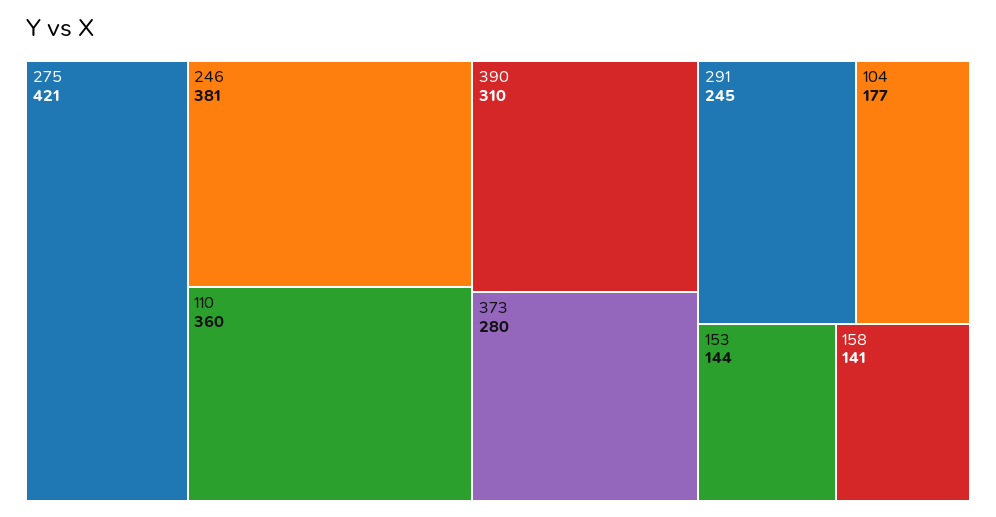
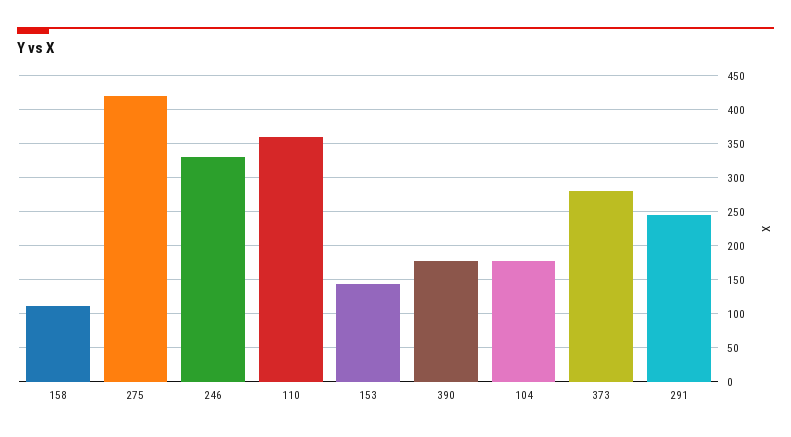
246: 381 -> 330
390: 310 -> 180
158: 141 -> 110

